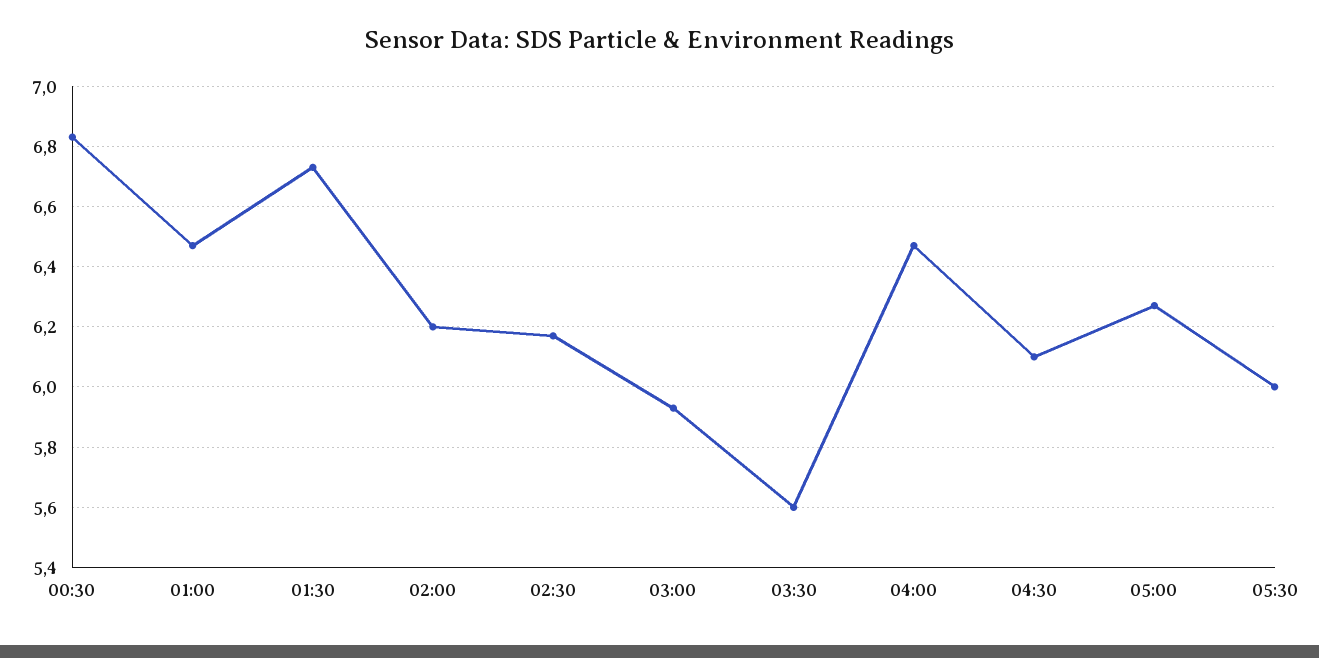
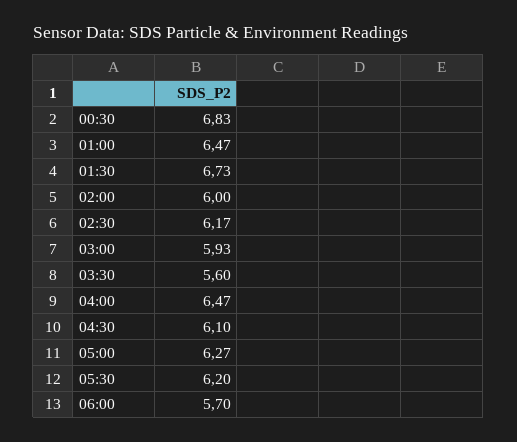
02:00: 6.2 -> 6
05:30: 6 -> 6.2
06:00: none -> 5.7

